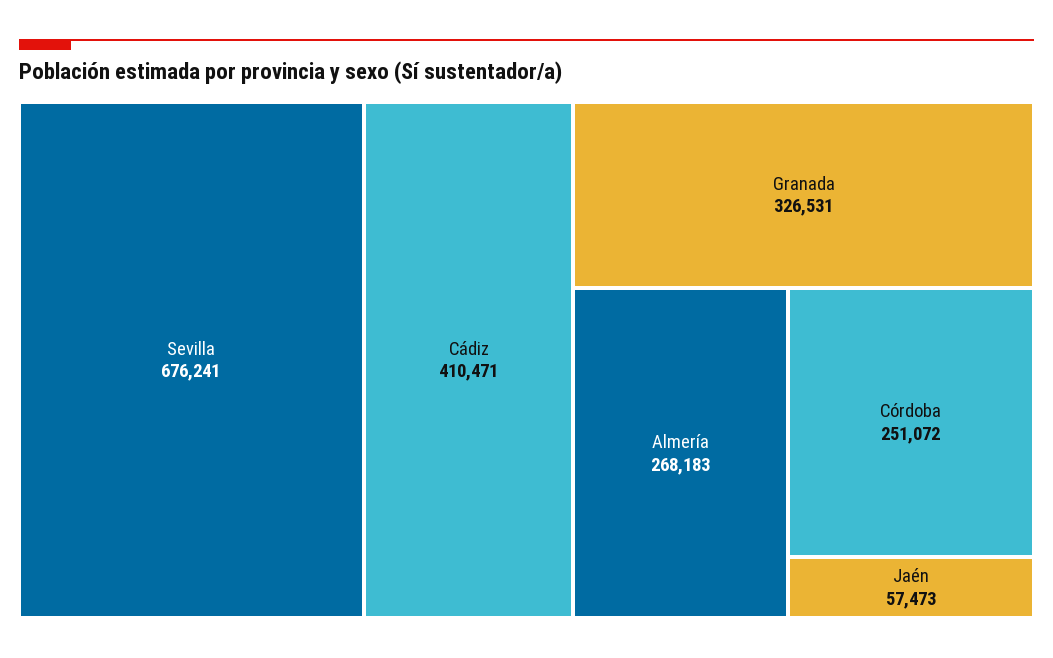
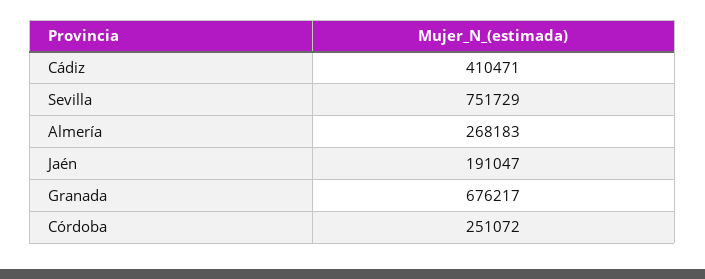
Sevilla: 676241 -> 751729
Granada: 326531 -> 676217
Jaén: 57473 -> 191047

